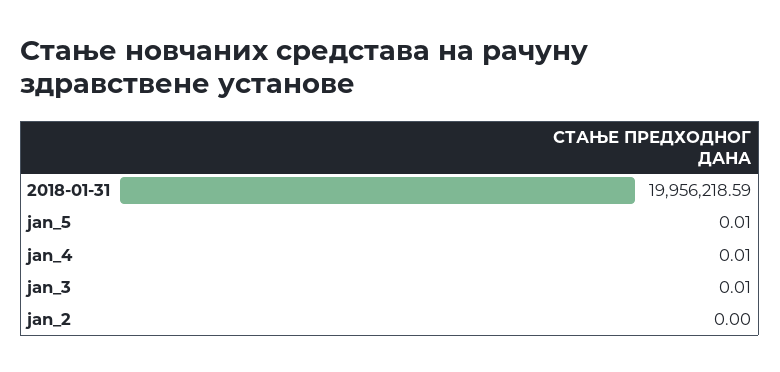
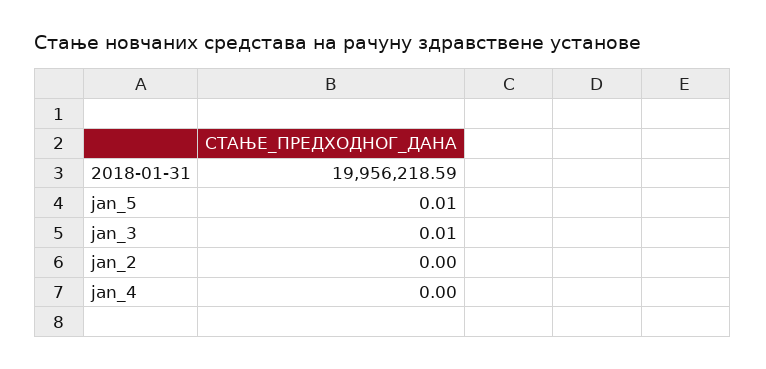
jan_4: 0.01 -> 0

